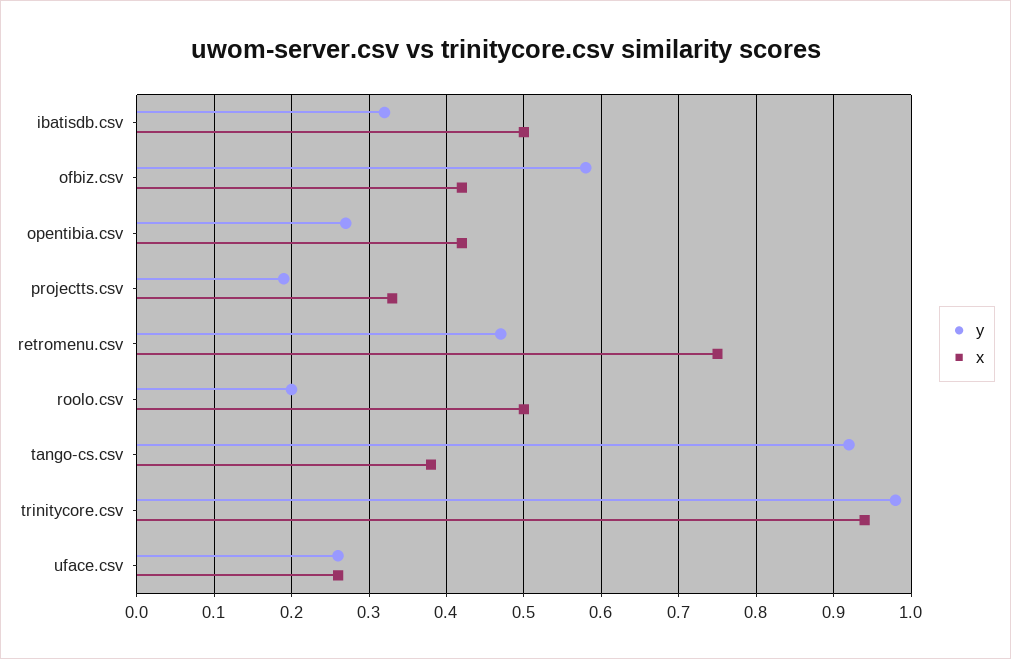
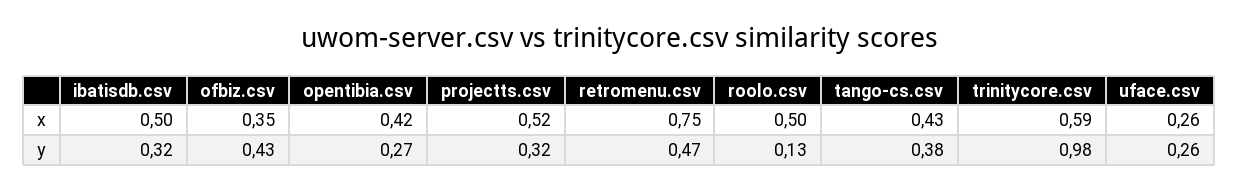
y, ofbiz.csv: 0.58 -> 0.43
x, ofbiz.csv: 0.42 -> 0.35
y, projectts.csv: 0.19 -> 0.32
x, projectts.csv: 0.33 -> 0.52
y, roolo.csv: 0.2 -> 0.13
y, tango-cs.csv: 0.92 -> 0.38
x, tango-cs.csv: 0.38 -> 0.43
x, trinitycore.csv: 0.94 -> 0.59

